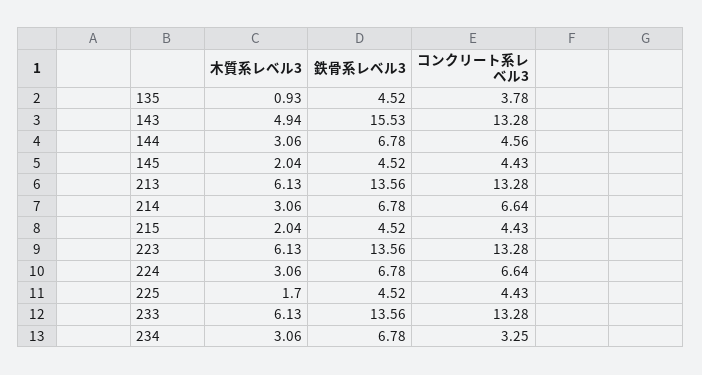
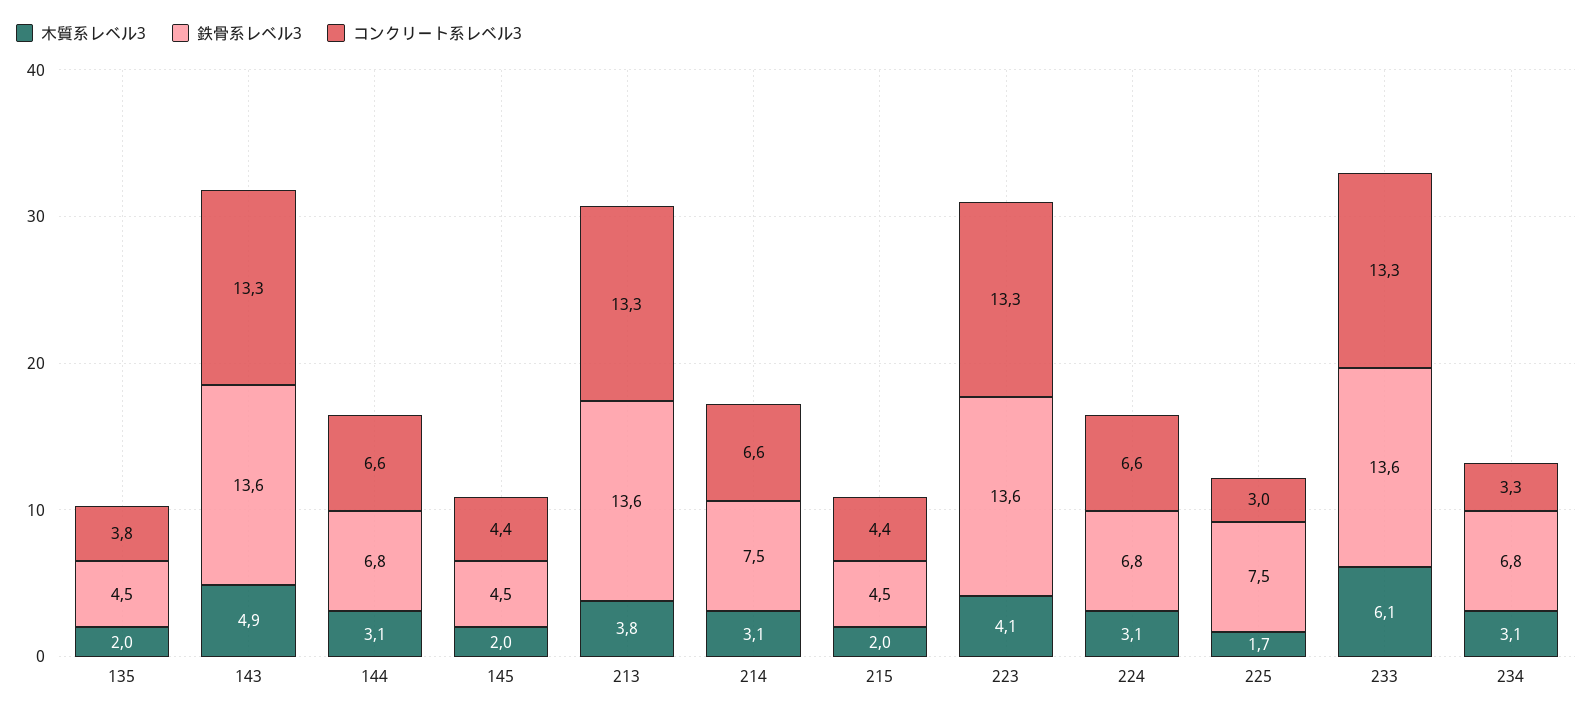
木質系レベル3, 135: 0.93 -> 2
鉄骨系レベル3, 143: 15.53 -> 13.6
コンクリート系レベル3, 144: 4.56 -> 6.6
木質系レベル3, 213: 6.13 -> 3.8
鉄骨系レベル3, 214: 6.78 -> 7.5
木質系レベル3, 223: 6.13 -> 4.1
鉄骨系レベル3, 225: 4.52 -> 7.5
コンクリート系レベル3, 225: 4.43 -> 3

